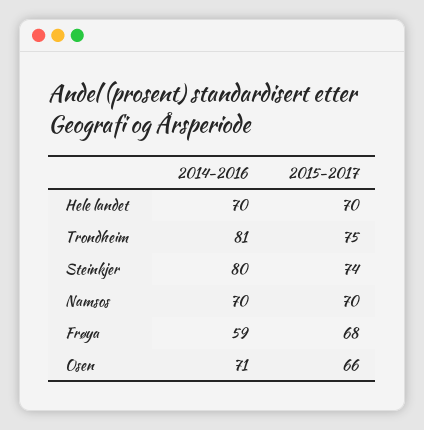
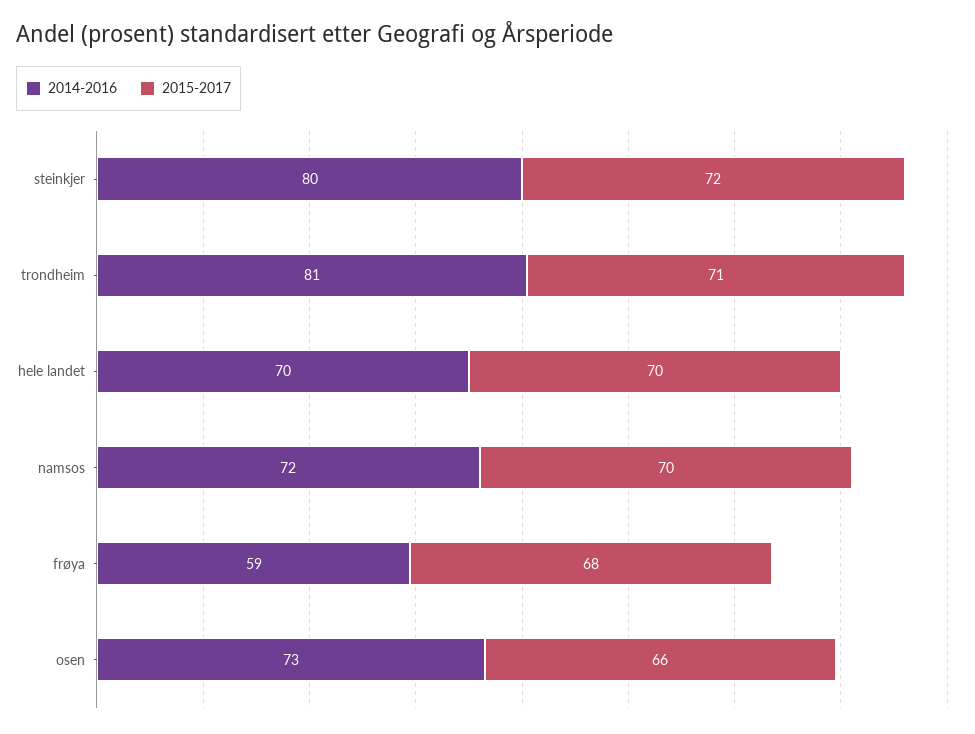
2015-2017, Trondheim: 75 -> 71
2015-2017, Steinkjer: 74 -> 72
2014-2016, Namsos: 70 -> 72
2014-2016, Osen: 71 -> 73

